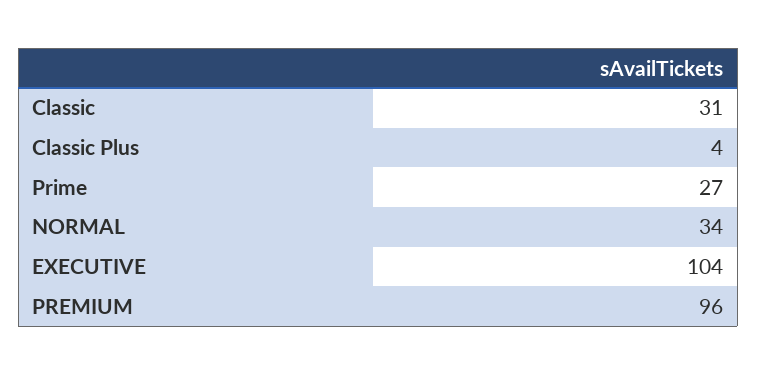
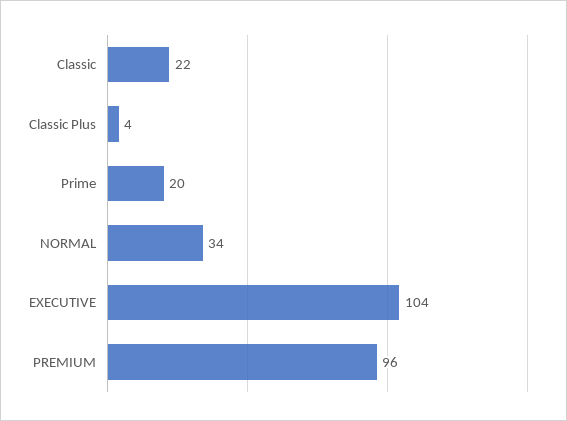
Classic: 31 -> 22
Prime: 27 -> 20

